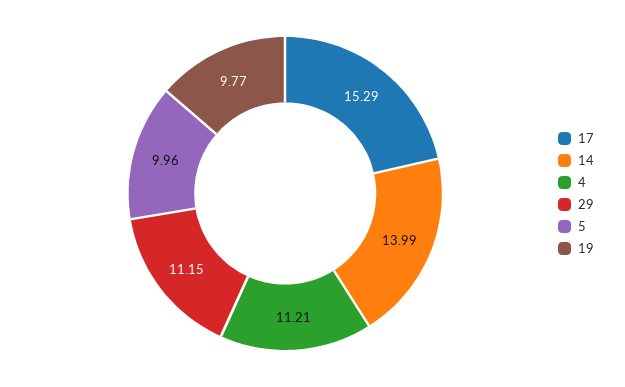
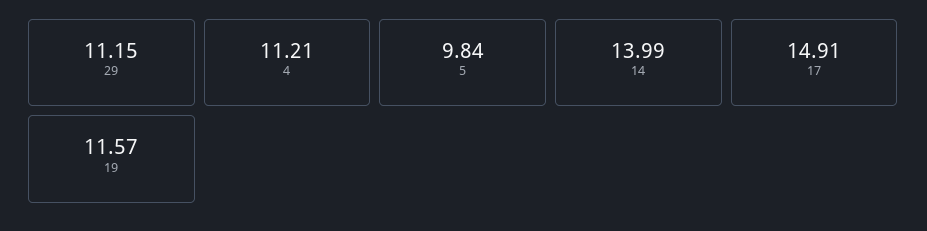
17: 15.29 -> 14.91
5: 9.96 -> 9.84
19: 9.77 -> 11.57

